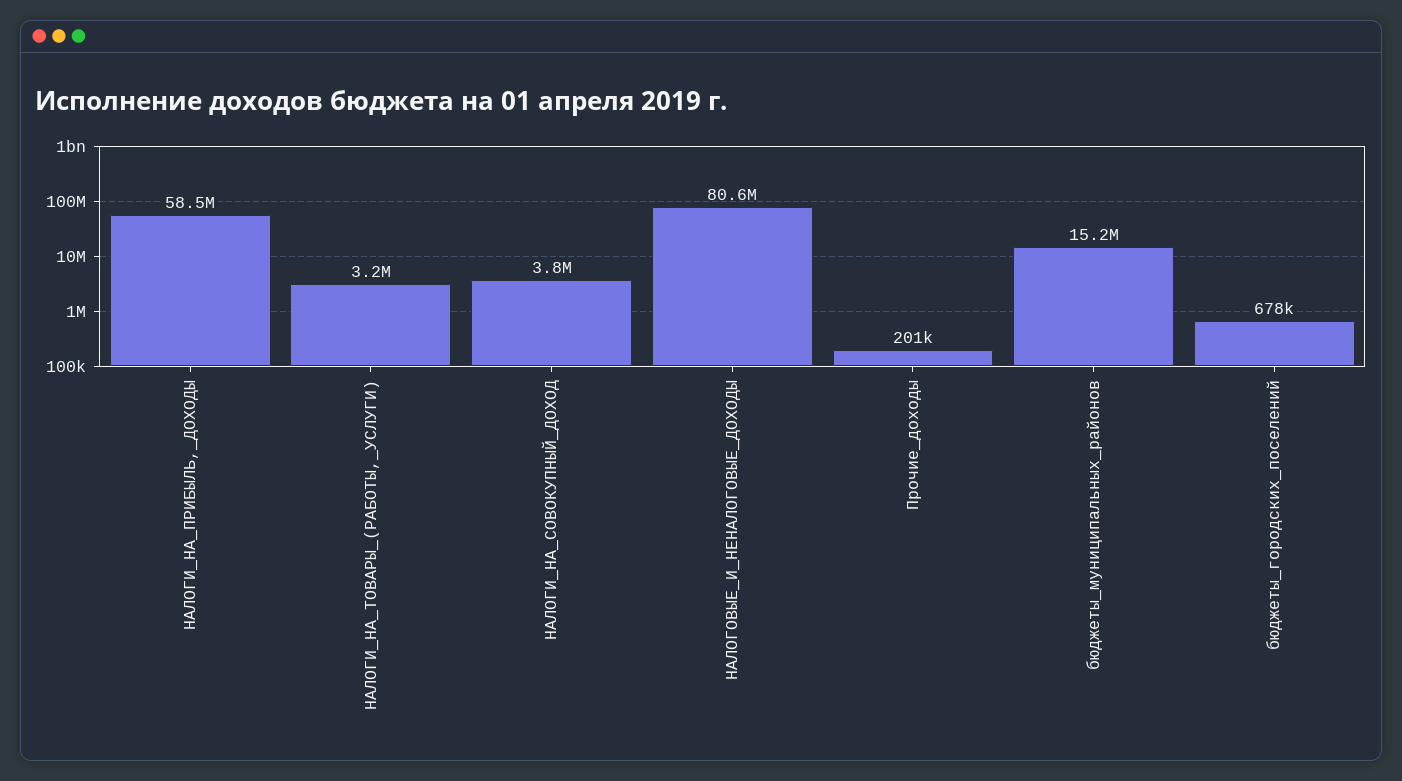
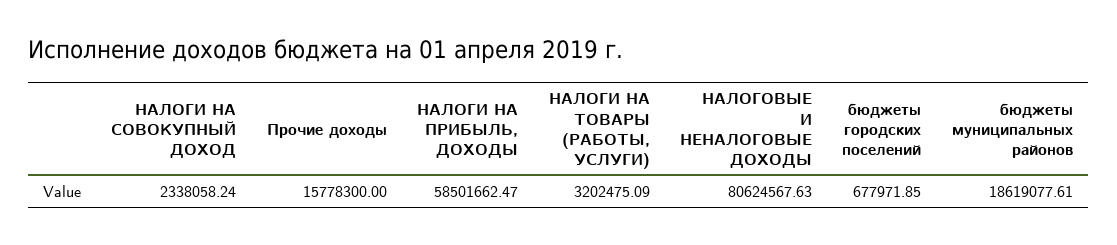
НАЛОГИ_НА_СОВОКУПНЫЙ_ДОХОД: 3800000 -> 2338058.24
Прочие_доходы: 201000 -> 15778300
бюджеты_муниципальных_районов: 15200000 -> 18619077.61

